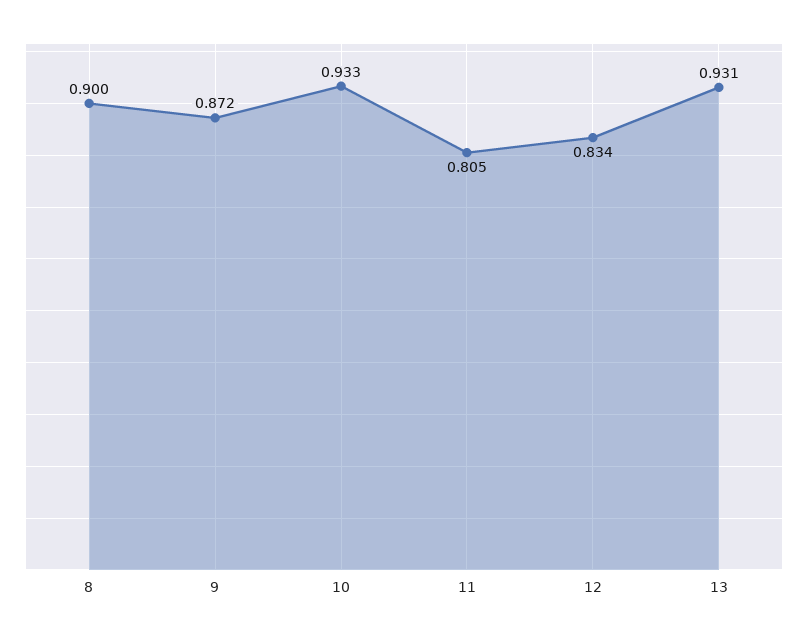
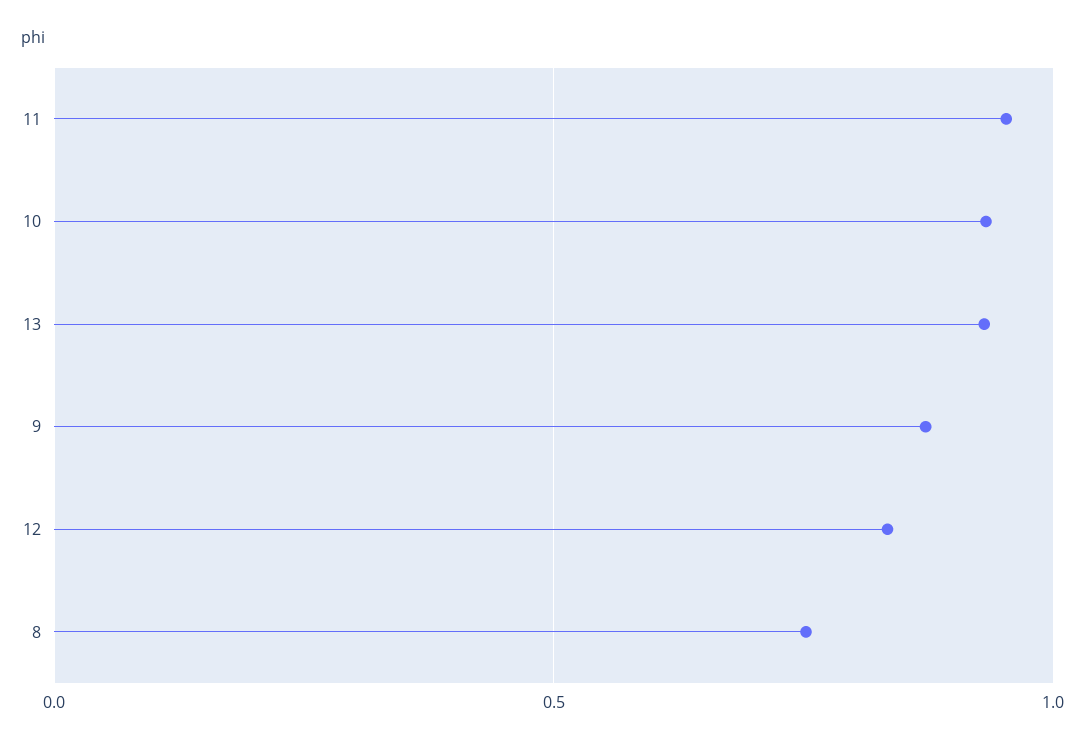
8: 0.9 -> 0.75
11: 0.805 -> 0.95

